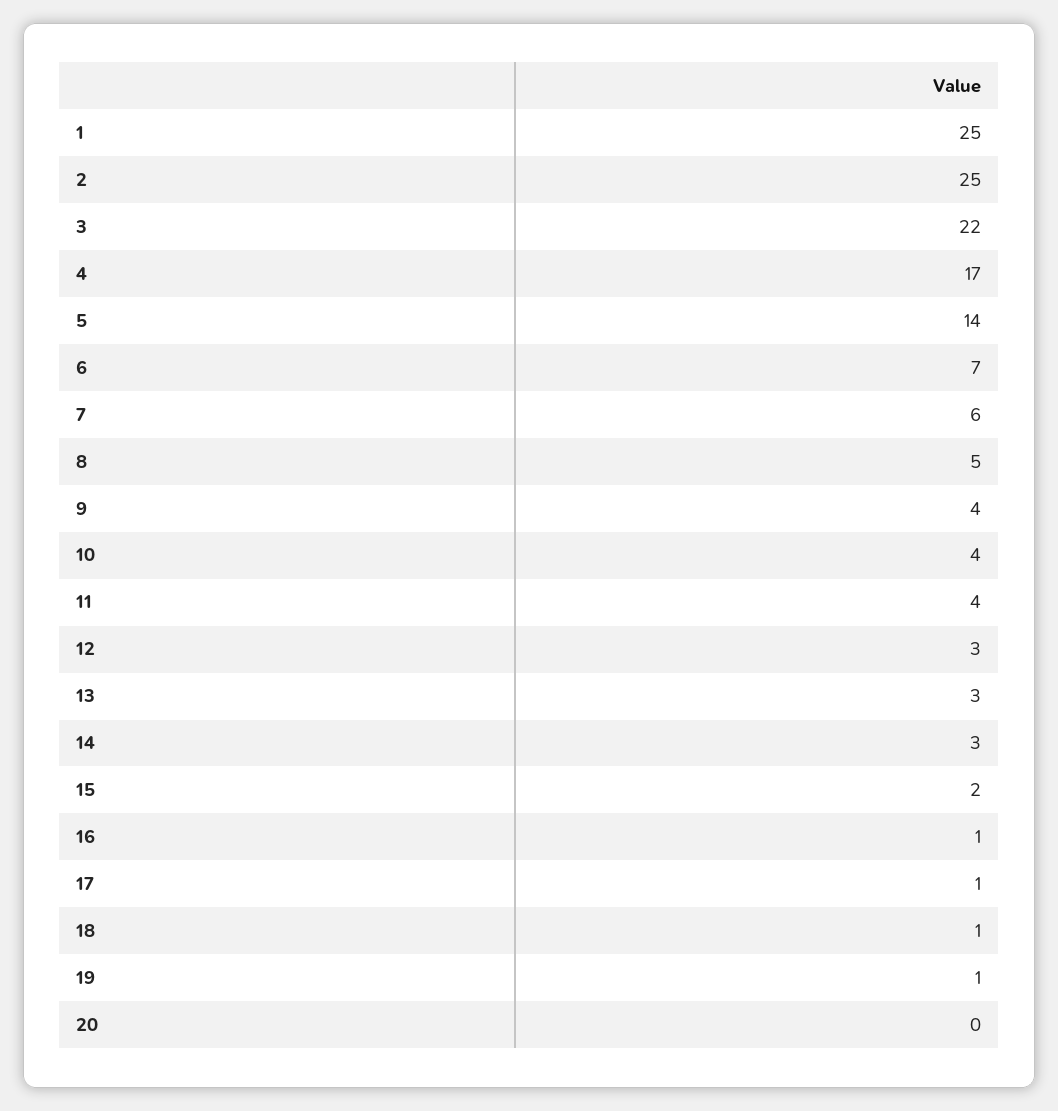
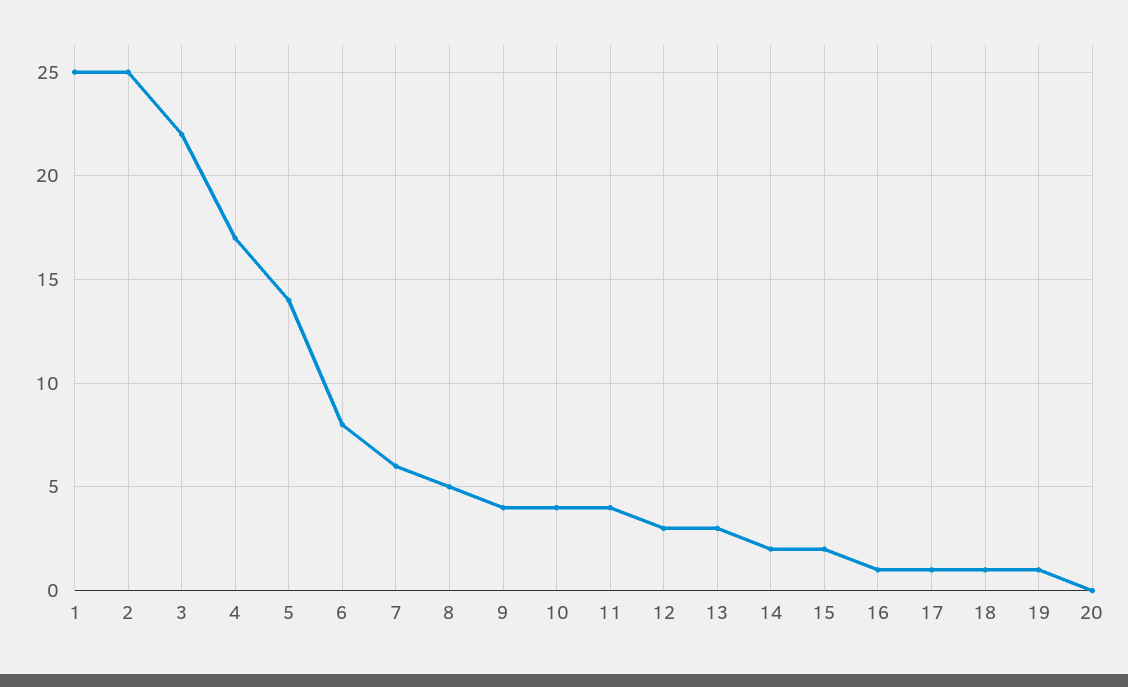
6: 7 -> 8
14: 3 -> 2

